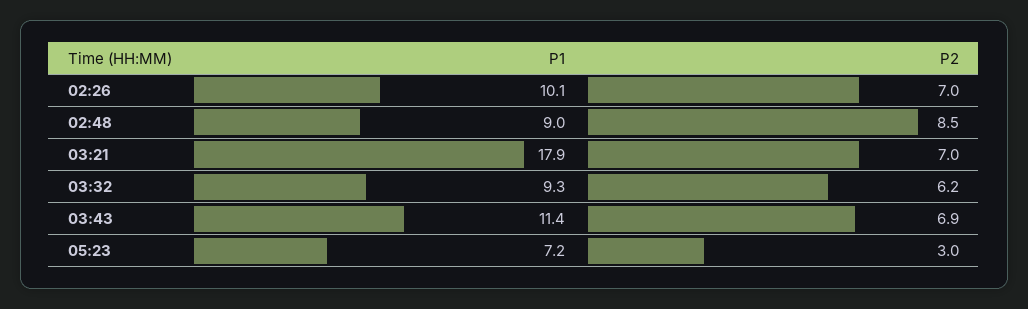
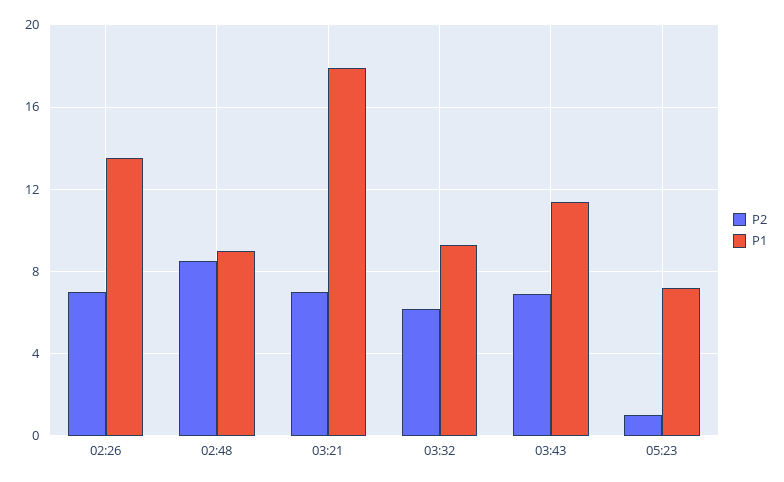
P1, 02:26: 10.1 -> 13.5
P2, 05:23: 3 -> 1

